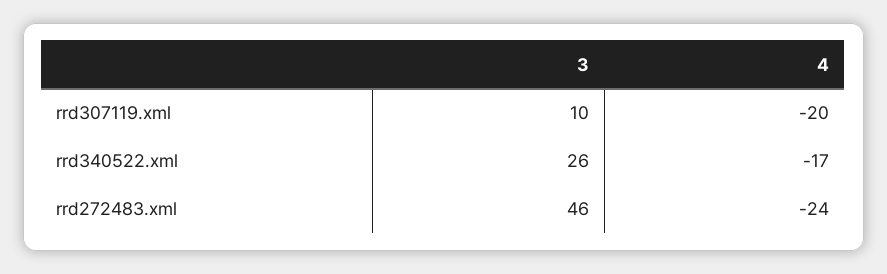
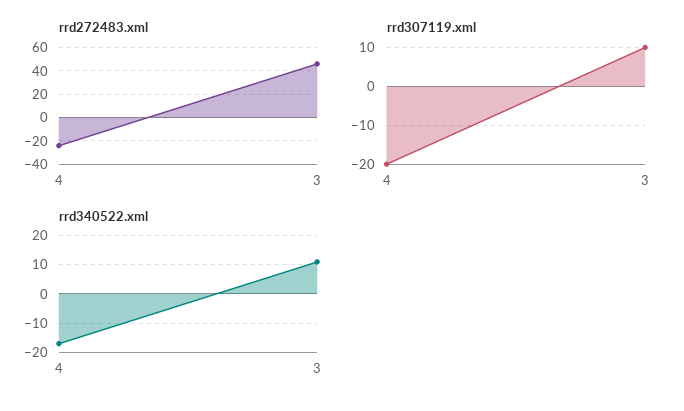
rrd340522.xml, 3: 26 -> 10

